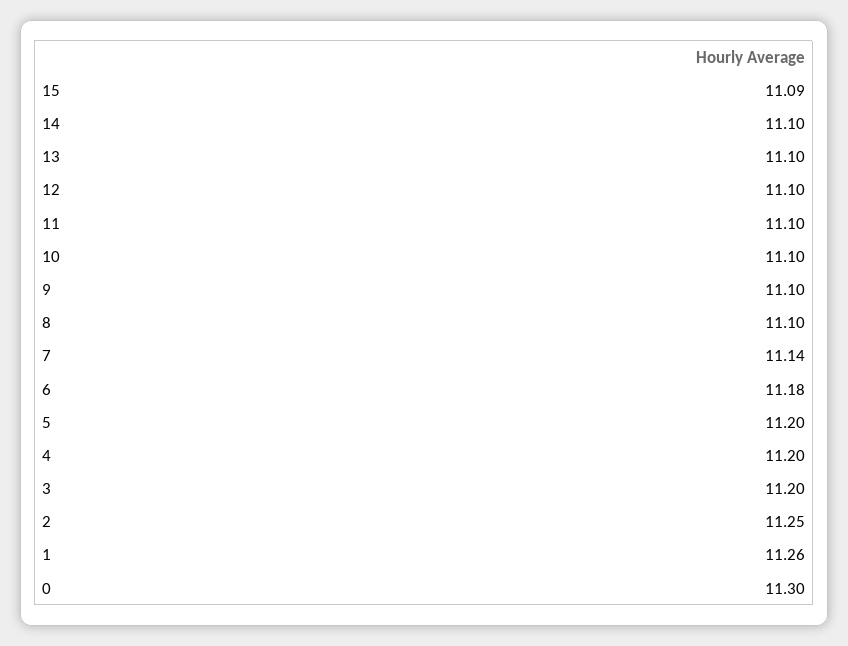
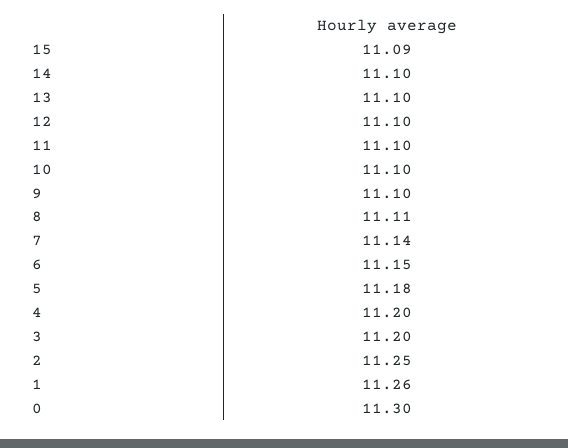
8: 11.1 -> 11.11
6: 11.18 -> 11.15
5: 11.2 -> 11.18

